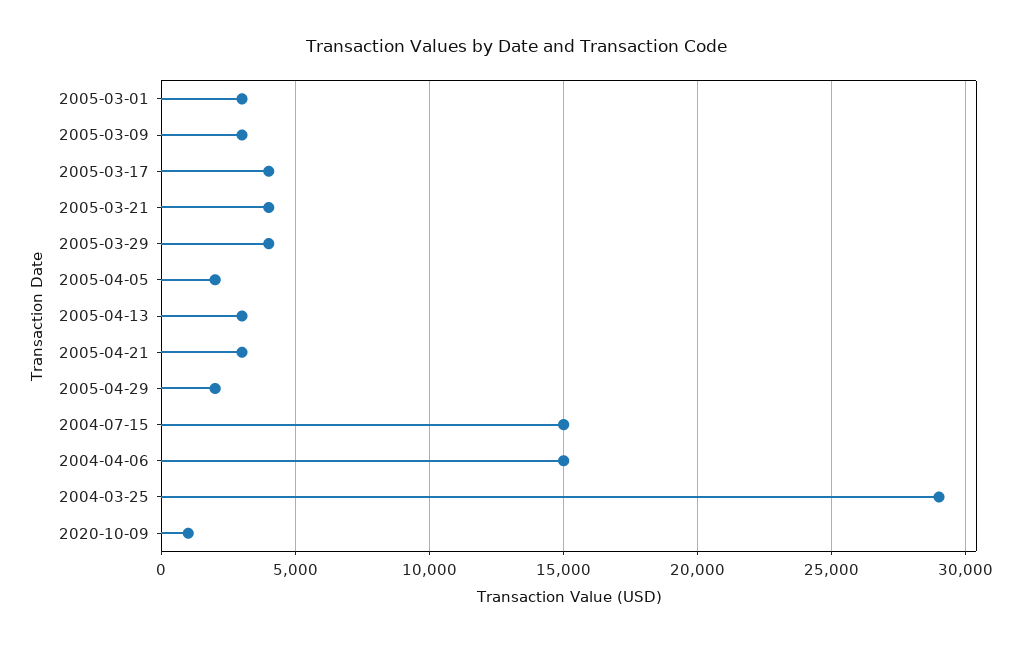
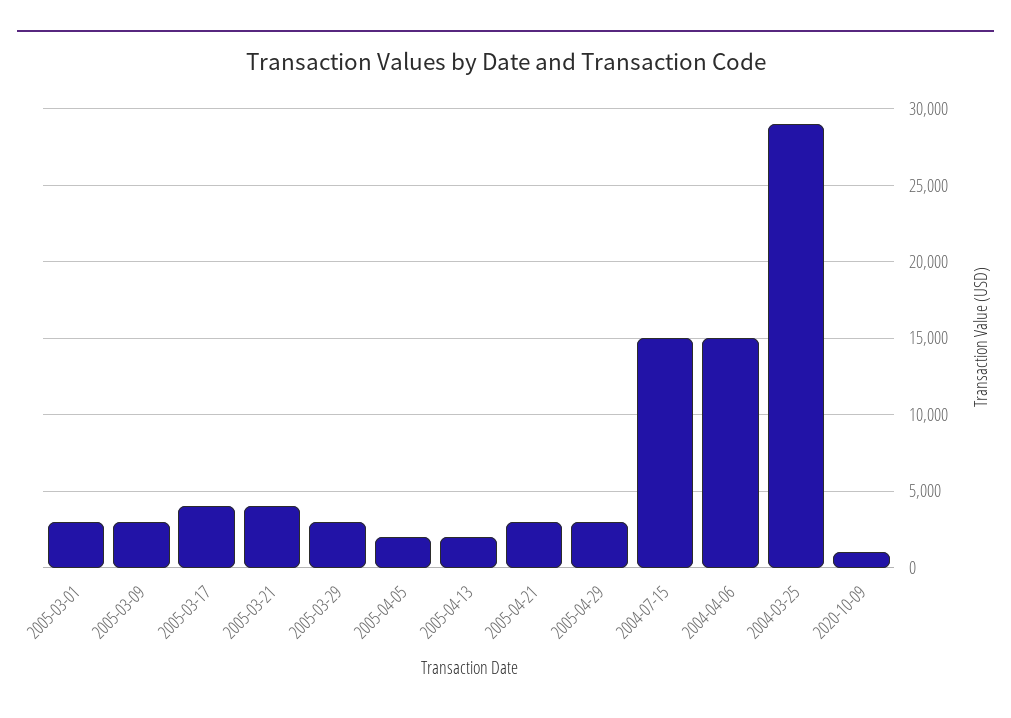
2005-03-29: 4000 -> 3000
2005-04-13: 3000 -> 2000
2005-04-29: 2000 -> 3000

